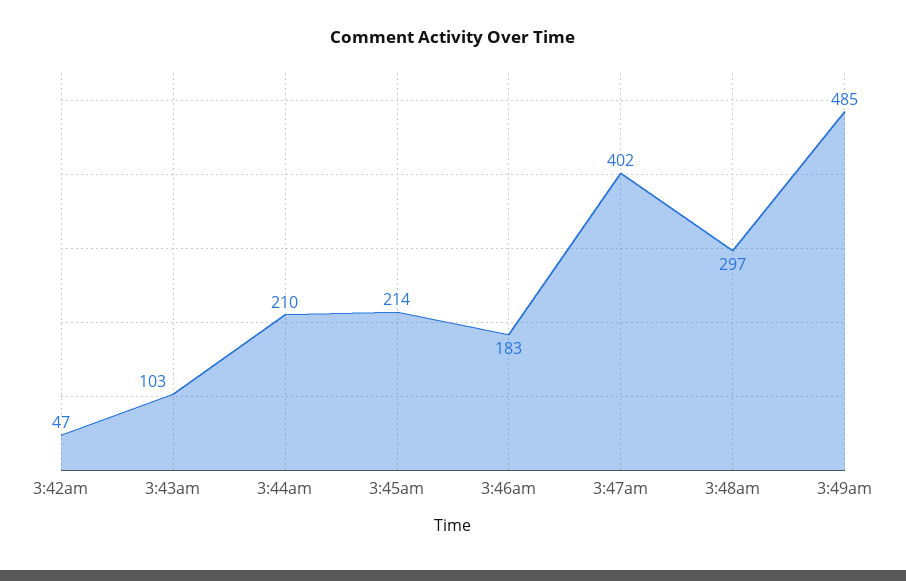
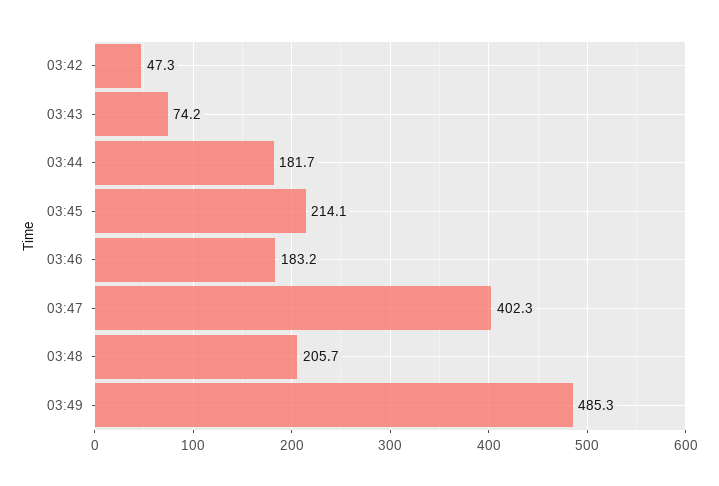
3:43am: 103 -> 74.2
3:44am: 210 -> 181.7
3:48am: 297 -> 205.7

